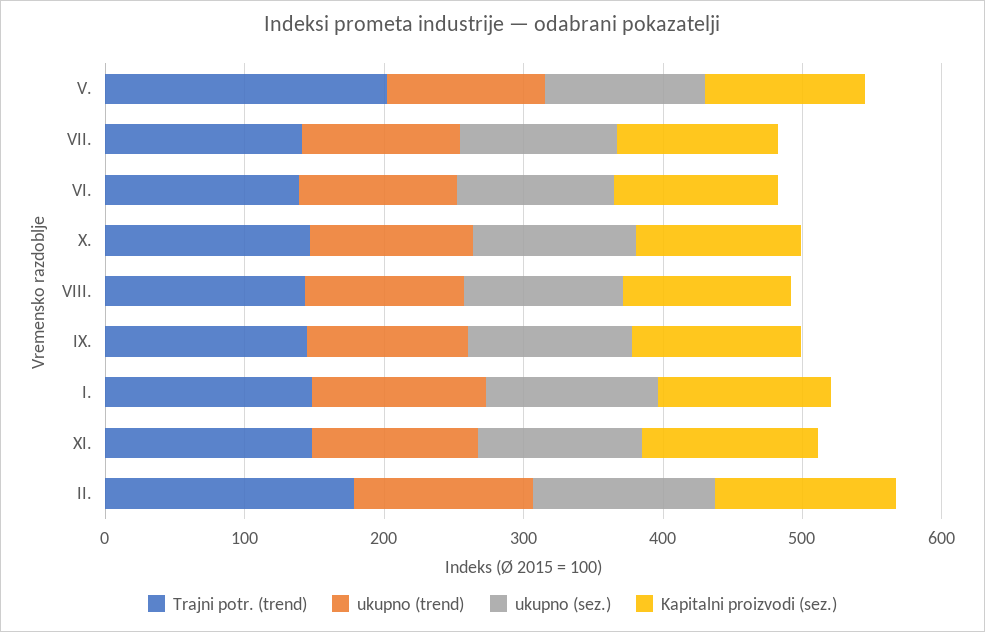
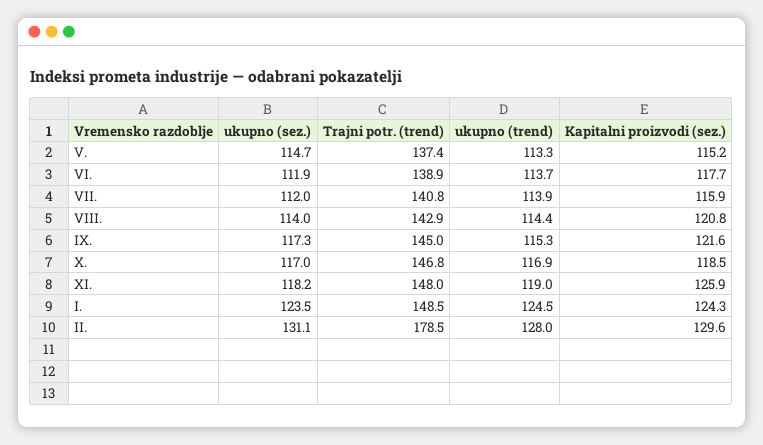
Trajni potr. (trend), V.: 200 -> 137.4

